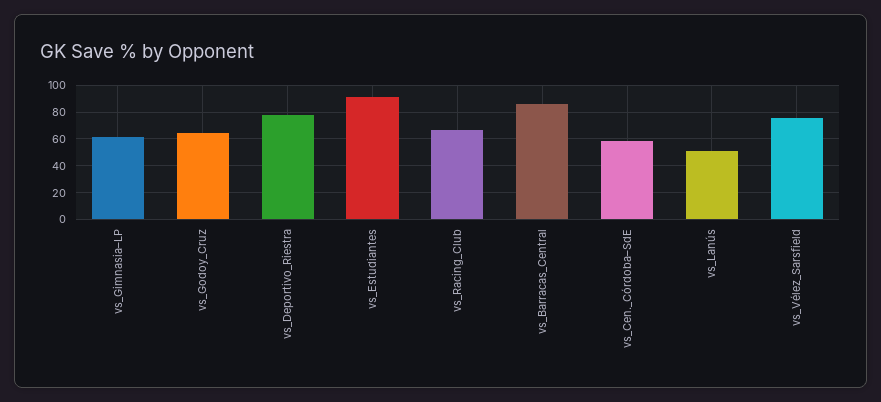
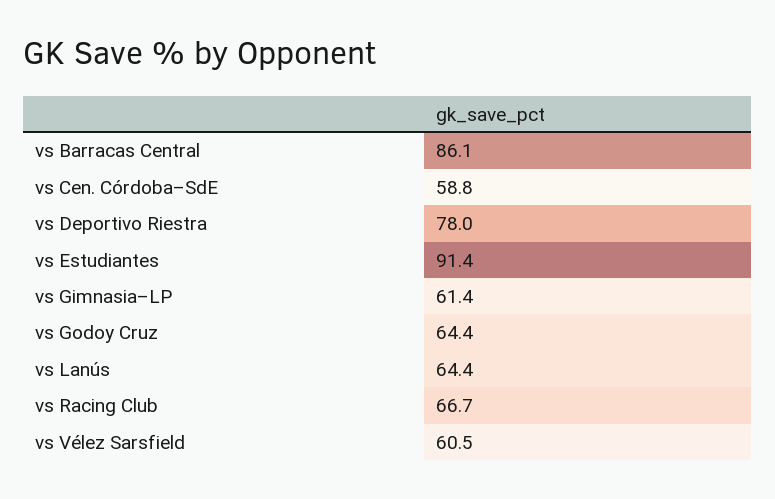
vs_Lanús: 50 -> 64.4
vs_Vélez_Sarsfield: 75 -> 60.5

